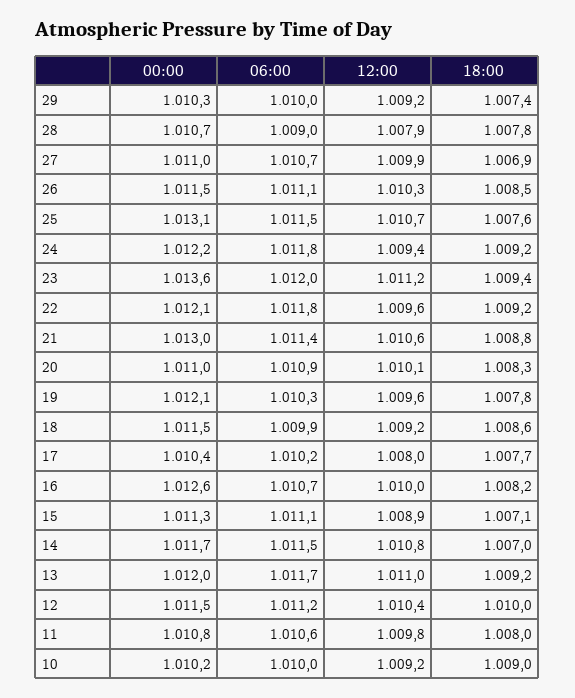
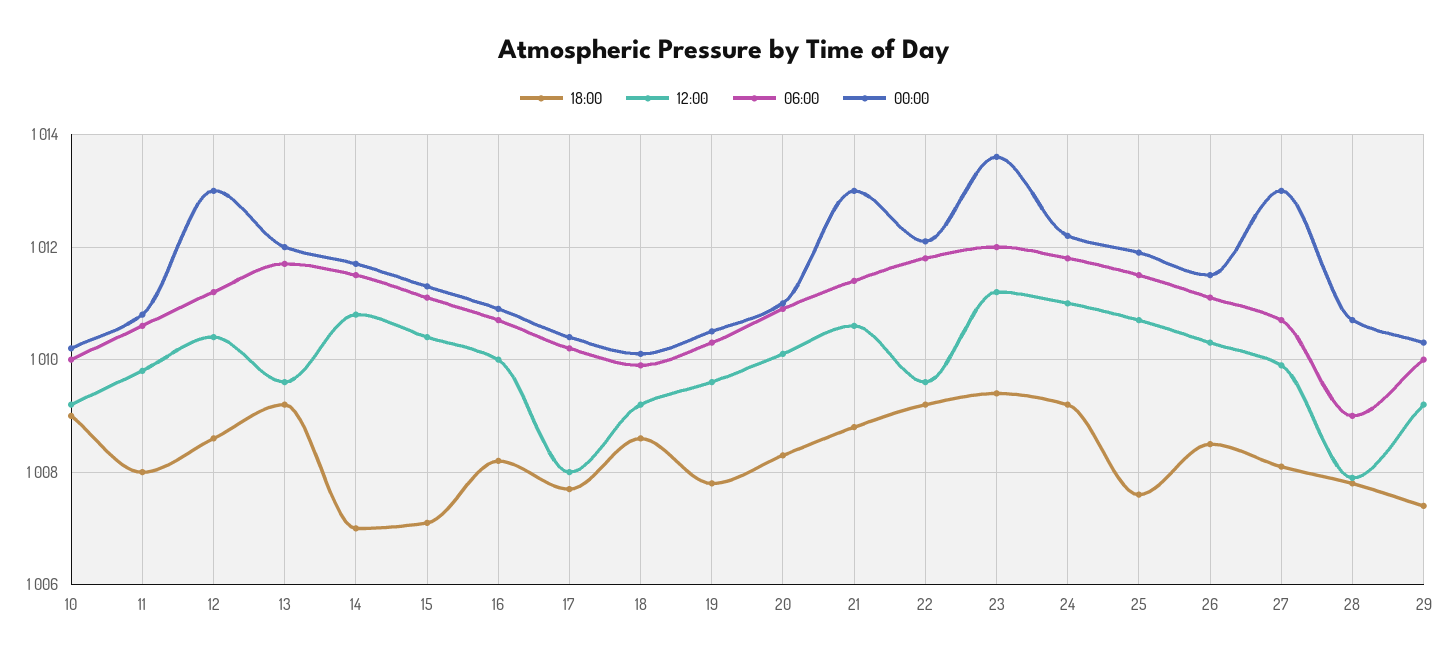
00:00, 27: 1011 -> 1013
18:00, 27: 1006.9 -> 1008
00:00, 25: 1013.1 -> 1012
12:00, 24: 1009.4 -> 1011
00:00, 19: 1012.1 -> 1010.5
00:00, 18: 1011.5 -> 1010
00:00, 16: 1012.6 -> 1011
12:00, 15: 1008.9 -> 1010.5
12:00, 13: 1011 -> 1009.5
00:00, 12: 1011.5 -> 1013
18:00, 12: 1010 -> 1008.5

